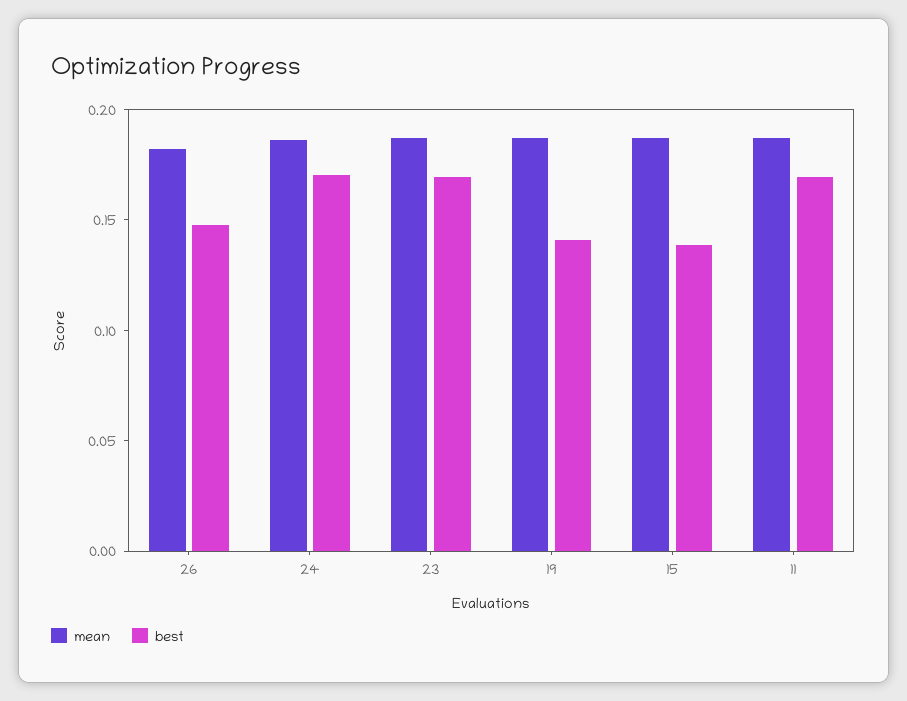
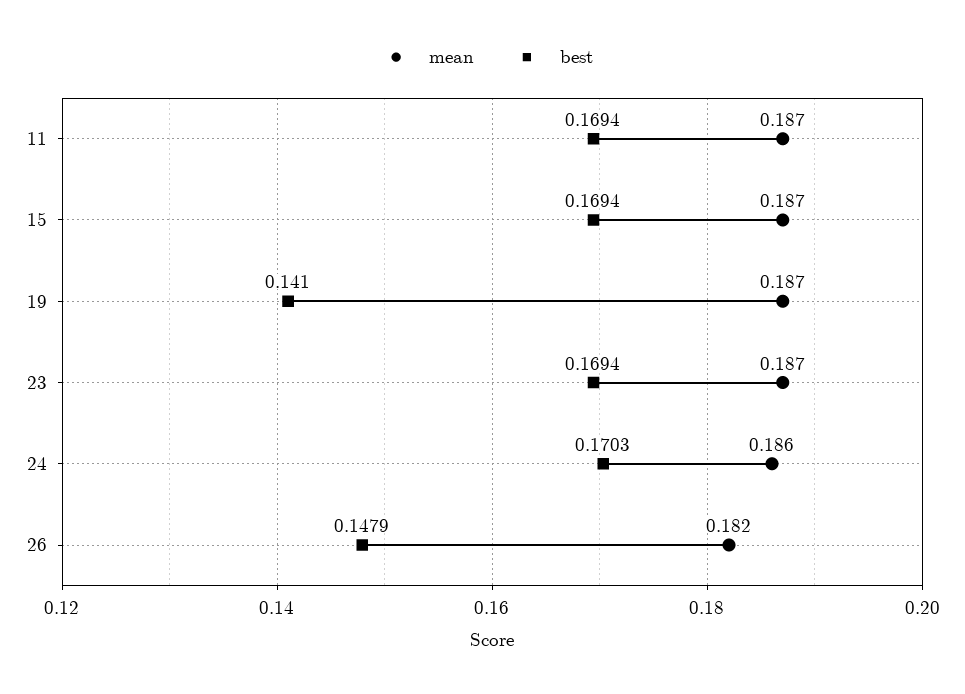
best, 15: 0.14 -> 0.1694

